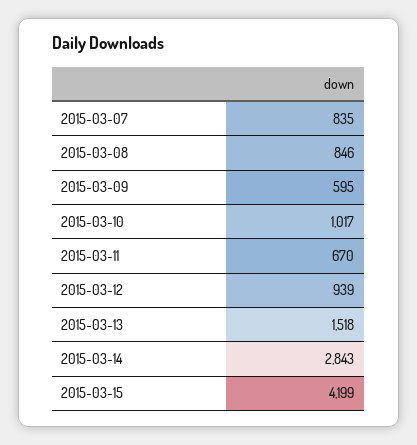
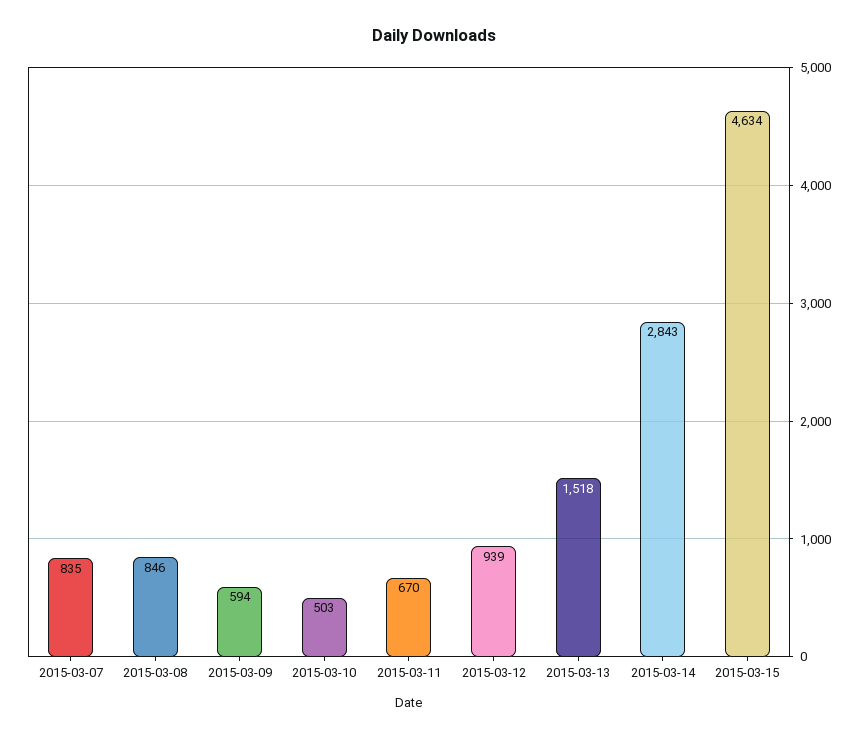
2015-03-09: 595 -> 594
2015-03-10: 1017 -> 503
2015-03-15: 4199 -> 4634

